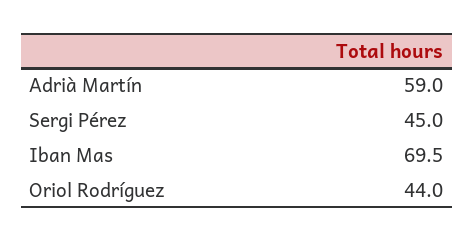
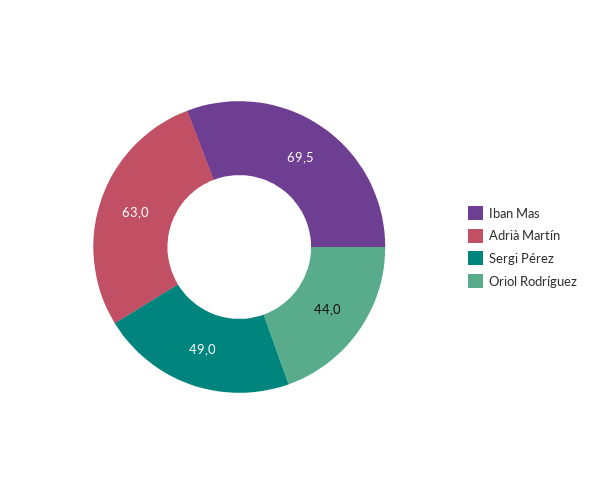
Adrià Martín: 59 -> 63
Sergi Pérez: 45 -> 49

